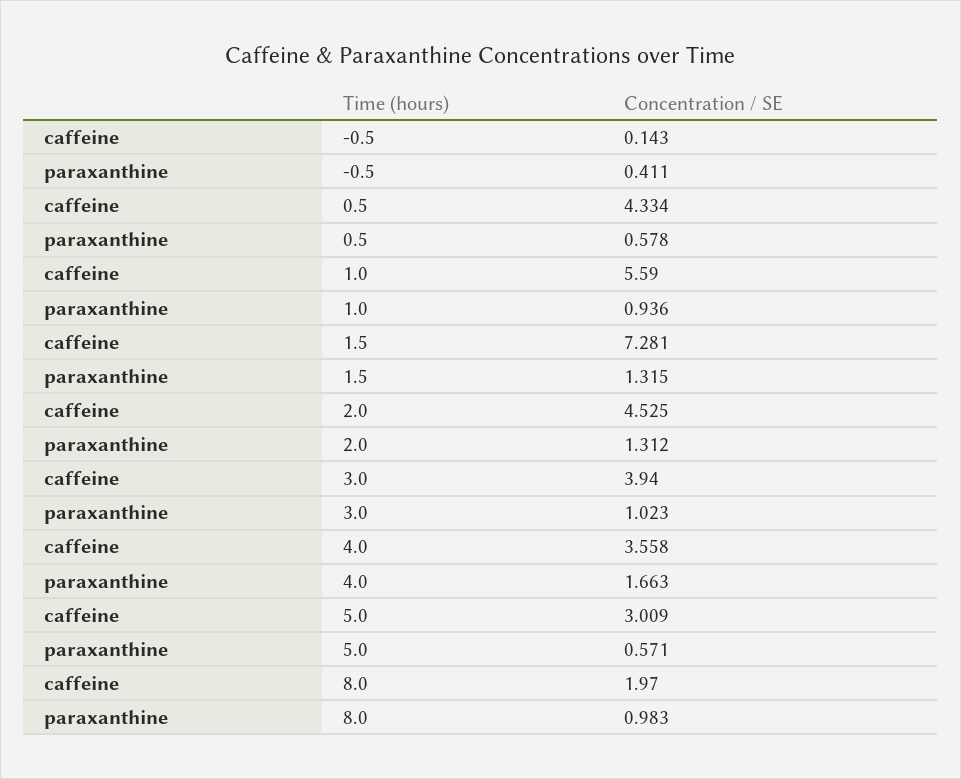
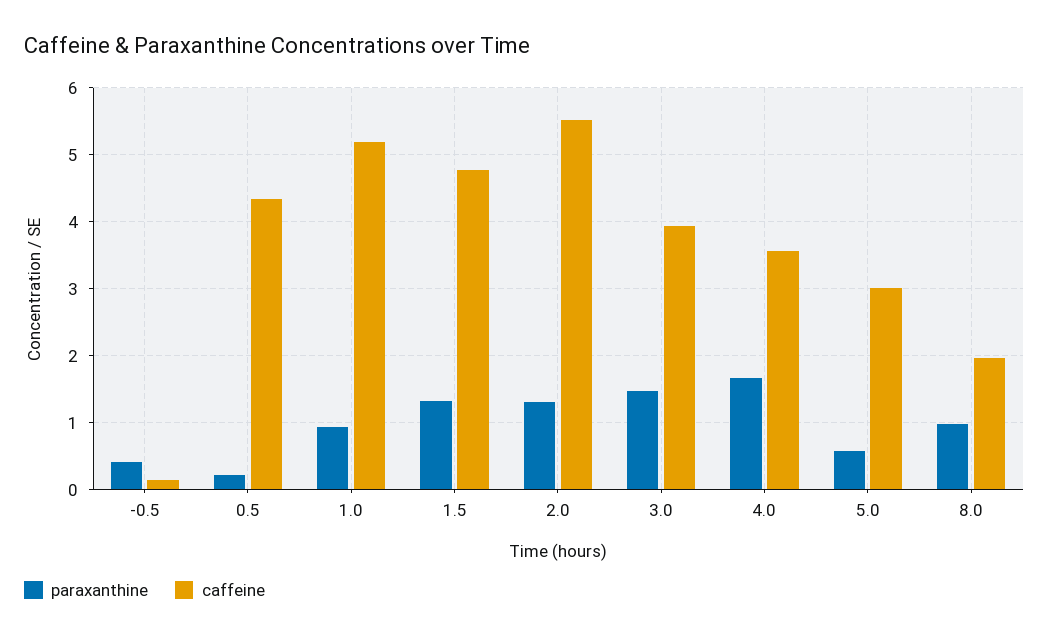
paraxanthine, 0.5: 0.578 -> 0.2
caffeine, 1.0: 5.59 -> 5.2
caffeine, 1.5: 7.281 -> 4.8
caffeine, 2.0: 4.525 -> 5.5
paraxanthine, 3.0: 1.023 -> 1.5

